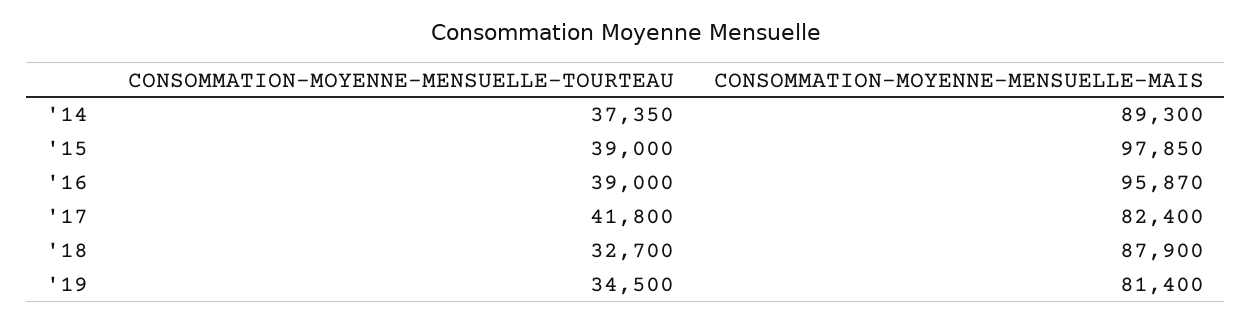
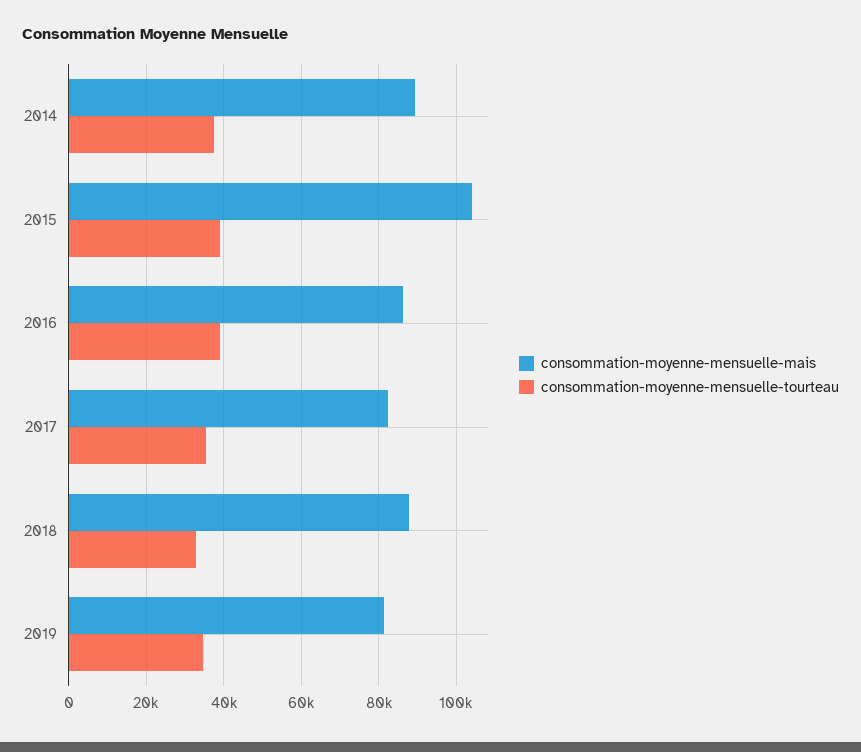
CONSOMMATION-MOYENNE-MENSUELLE-MAIS, '15: 97850 -> 104000
CONSOMMATION-MOYENNE-MENSUELLE-MAIS, '16: 95870 -> 86000
CONSOMMATION-MOYENNE-MENSUELLE-TOURTEAU, '17: 41800 -> 36000

